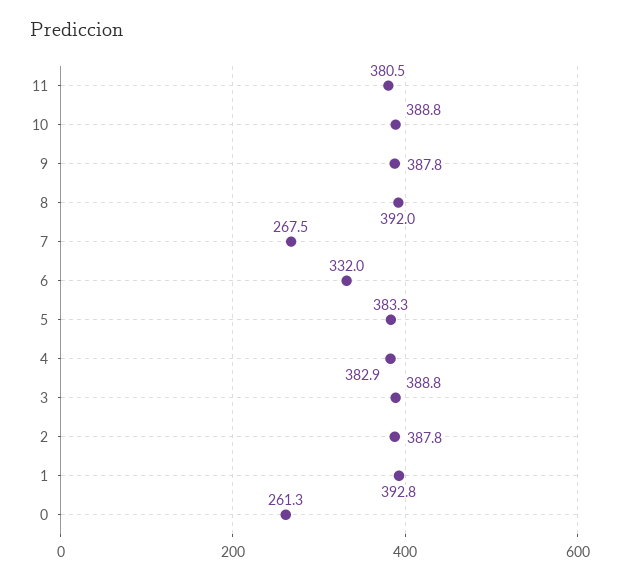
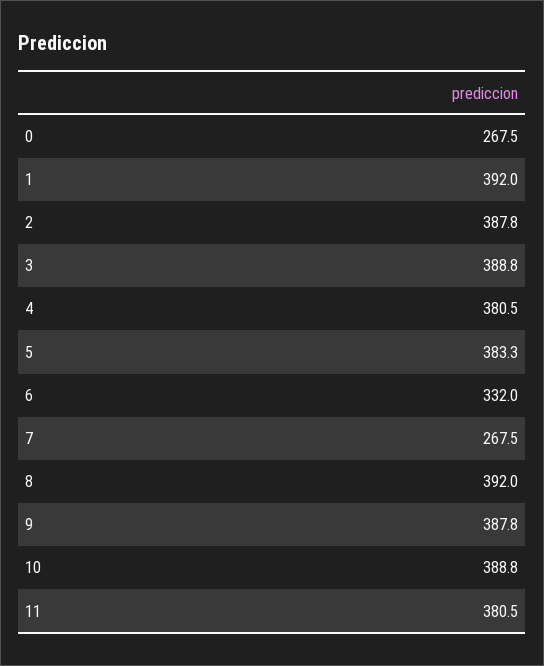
4: 382.9 -> 380.5
1: 392.8 -> 392
0: 261.3 -> 267.5

